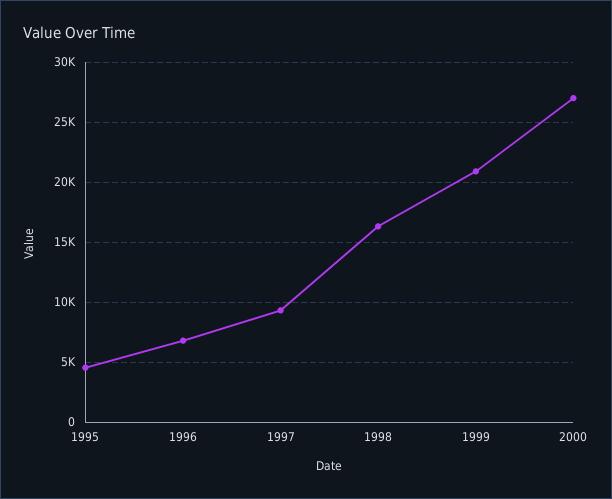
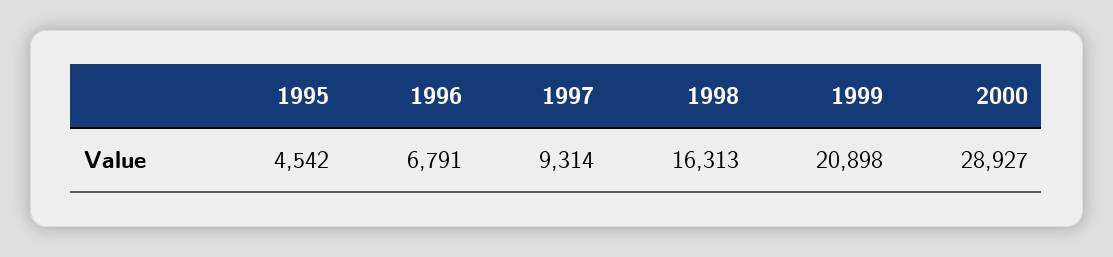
2000: 27000 -> 28927

